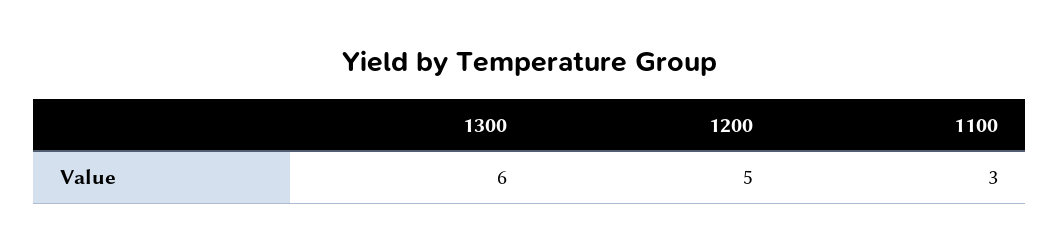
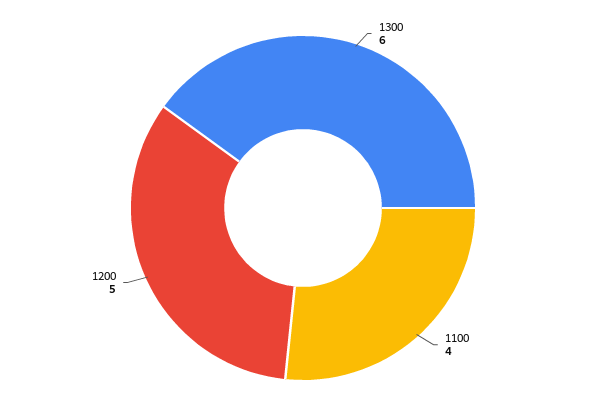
1100: 3 -> 4

